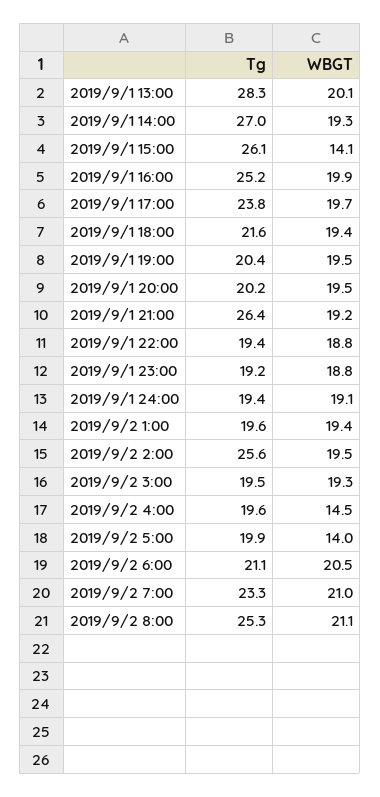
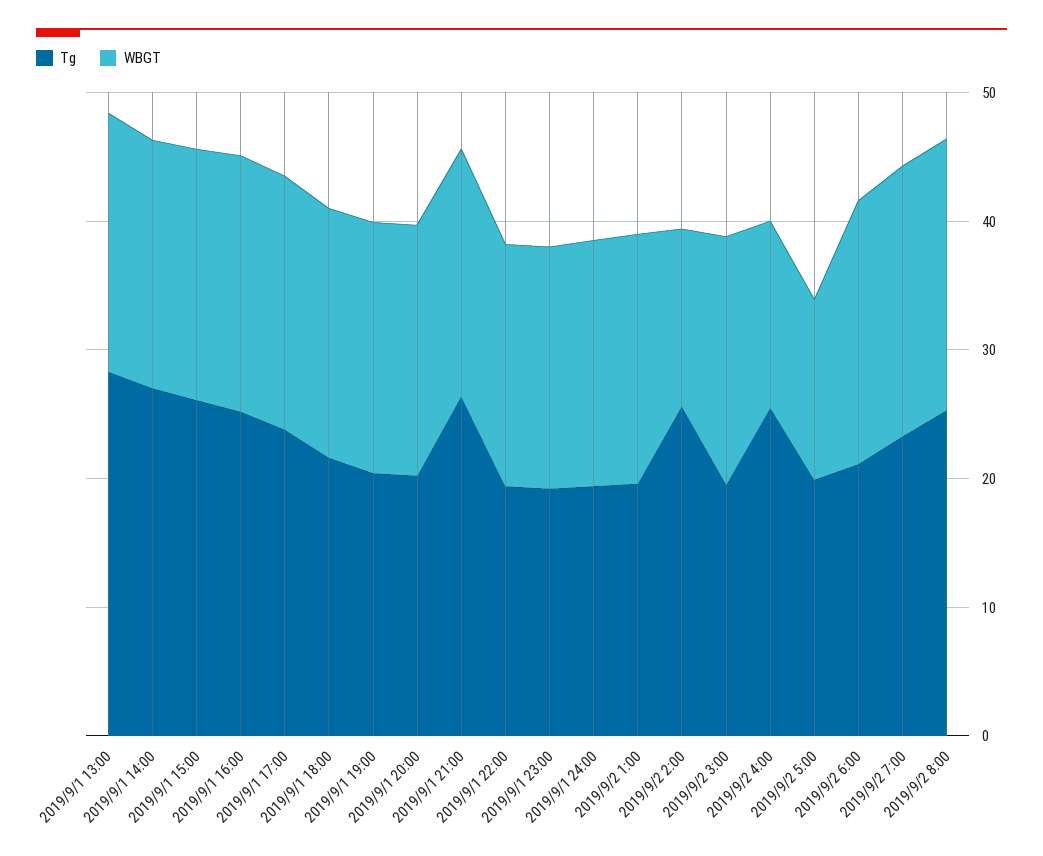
WBGT, 2019/9/1 15:00: 14.1 -> 20
WBGT, 2019/9/2 2:00: 19.5 -> 14
Tg, 2019/9/2 4:00: 19.6 -> 26

